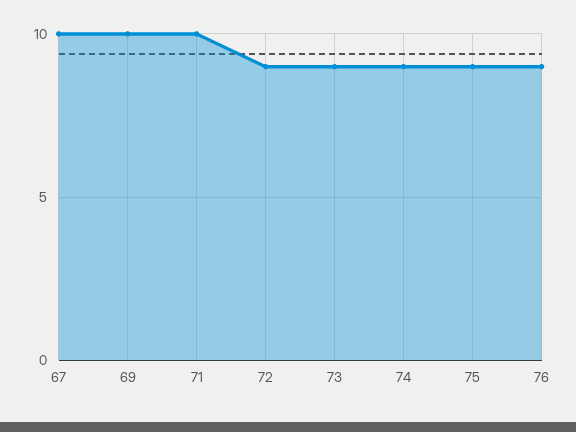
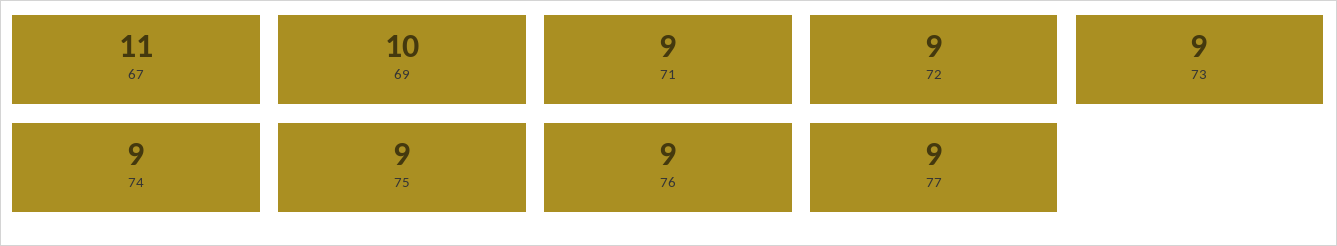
67: 10 -> 11
71: 10 -> 9
77: none -> 9

